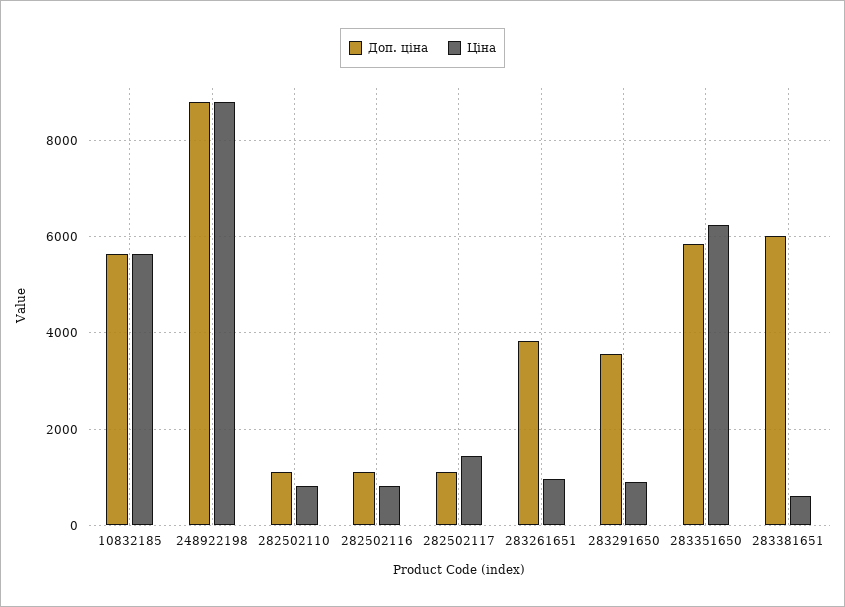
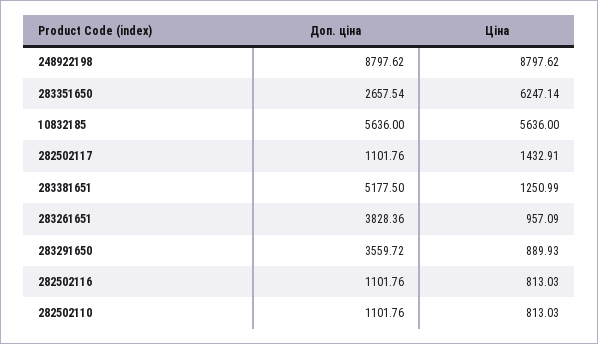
Доп. ціна, 283351650: 5800 -> 2657.54
Доп. ціна, 283381651: 6000 -> 5177.5
Ціна, 283381651: 600 -> 1250.99

